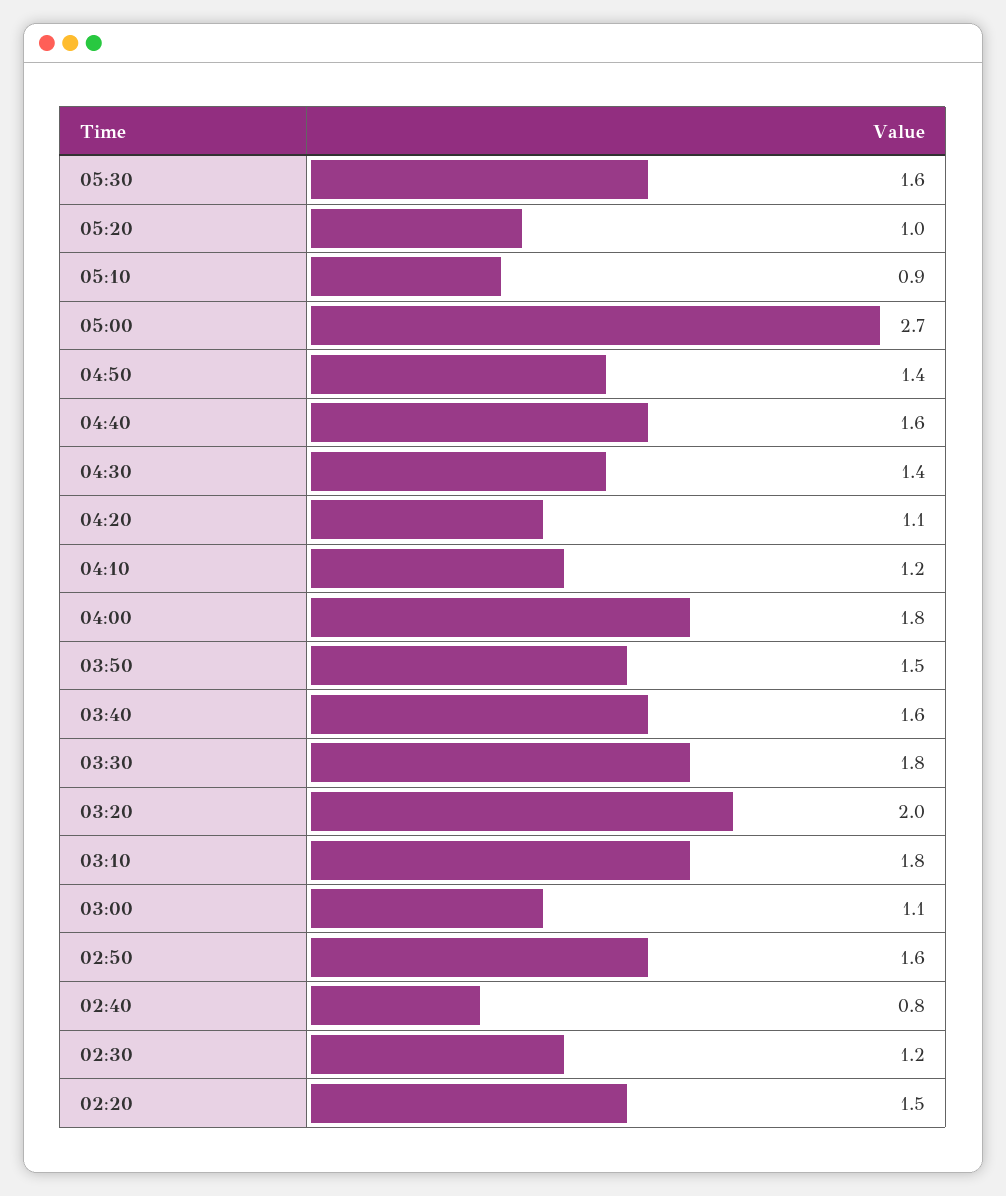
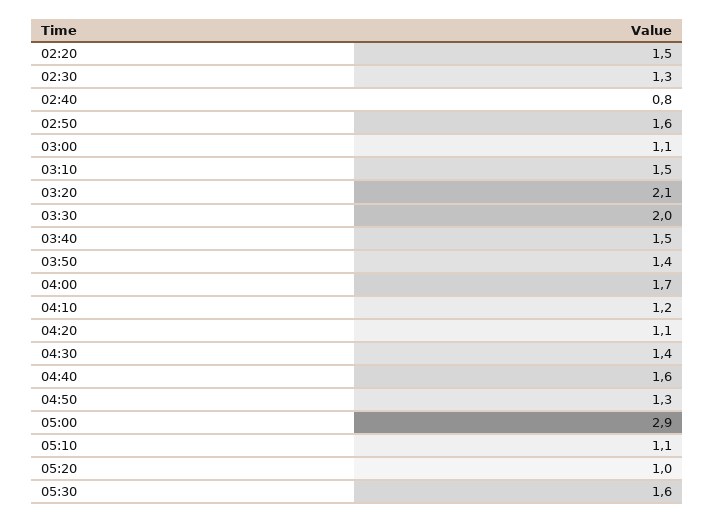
05:10: 0.9 -> 1.1
05:00: 2.7 -> 2.9
04:50: 1.4 -> 1.3
04:00: 1.8 -> 1.7
03:50: 1.5 -> 1.4
03:40: 1.6 -> 1.5
03:30: 1.8 -> 2
03:20: 2 -> 2.1
03:10: 1.8 -> 1.5
02:30: 1.2 -> 1.3

